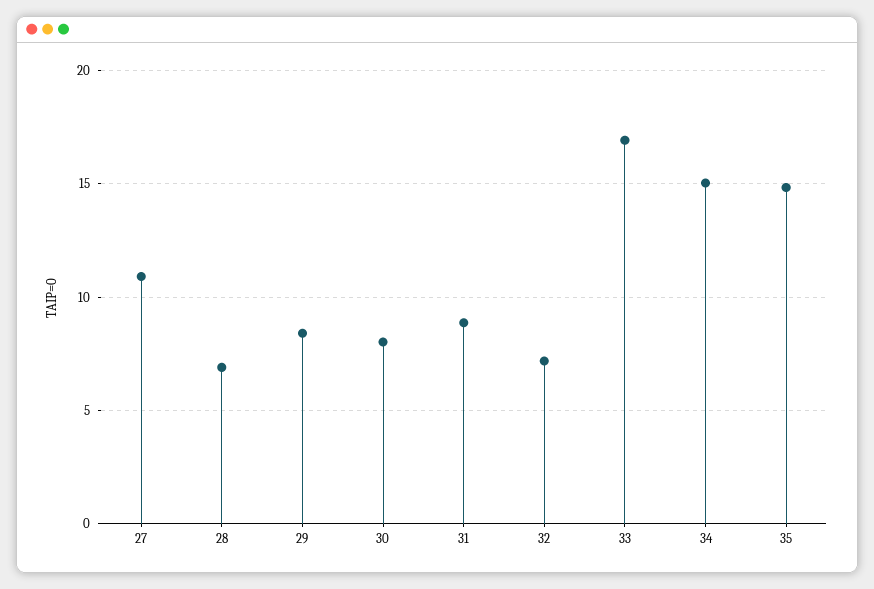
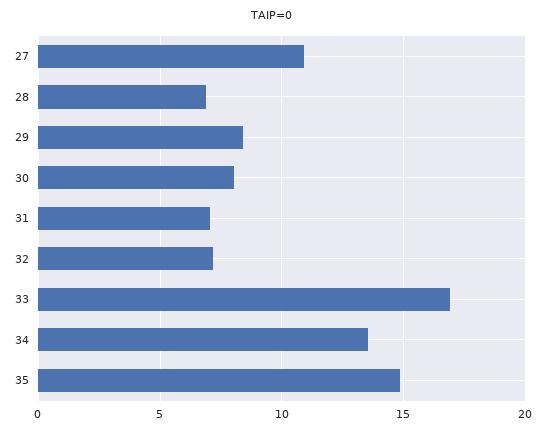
31: 9 -> 7
34: 15 -> 13.5

